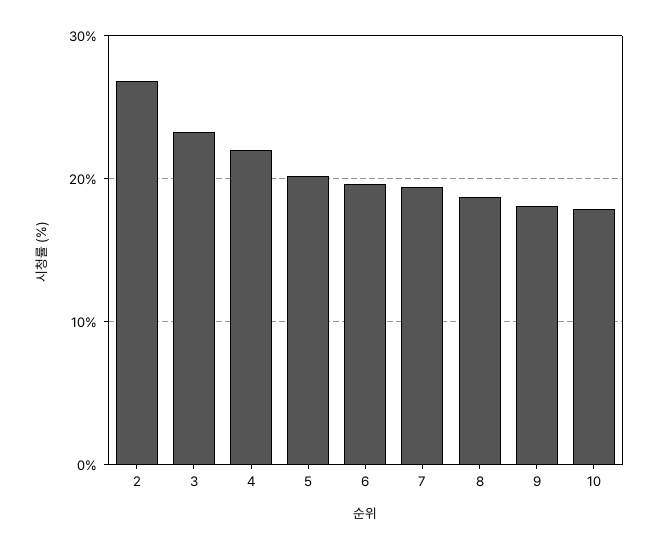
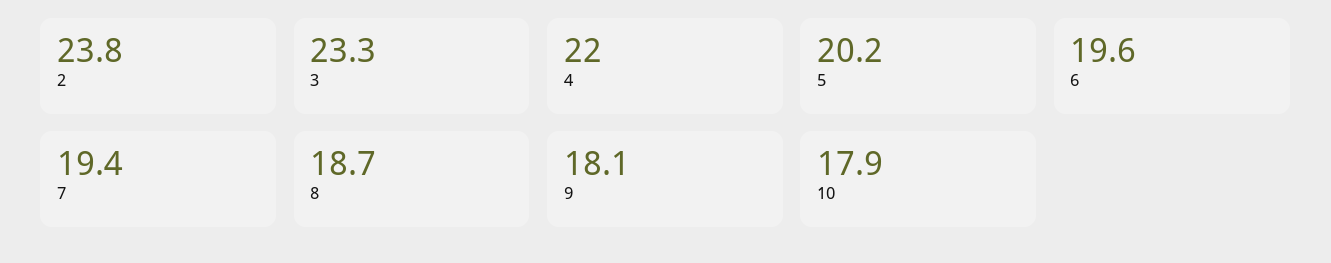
2: 27 -> 23.8

